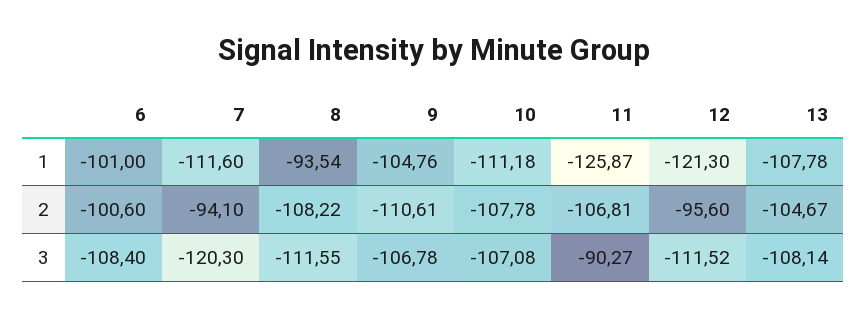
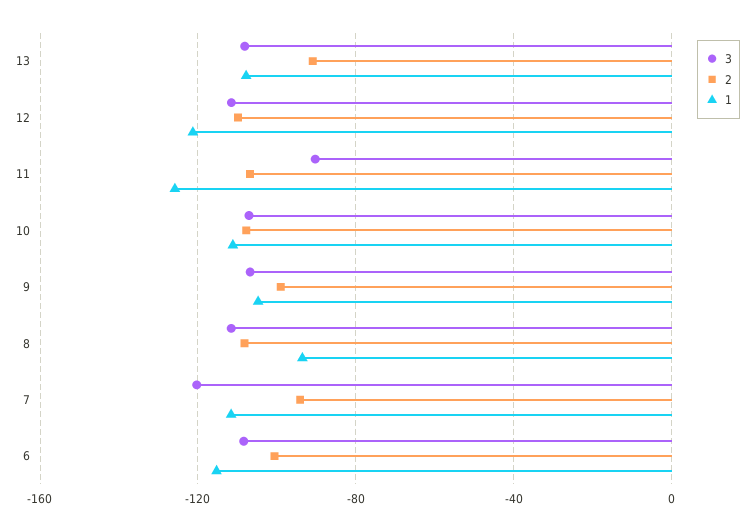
1, 6: -101 -> -115
2, 9: -110.61 -> -100
2, 12: -95.6 -> -110
2, 13: -104.67 -> -90

